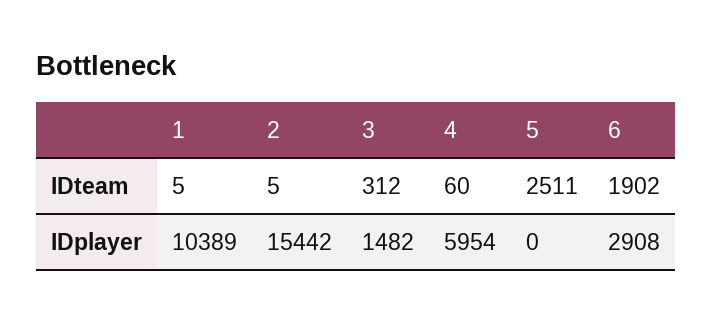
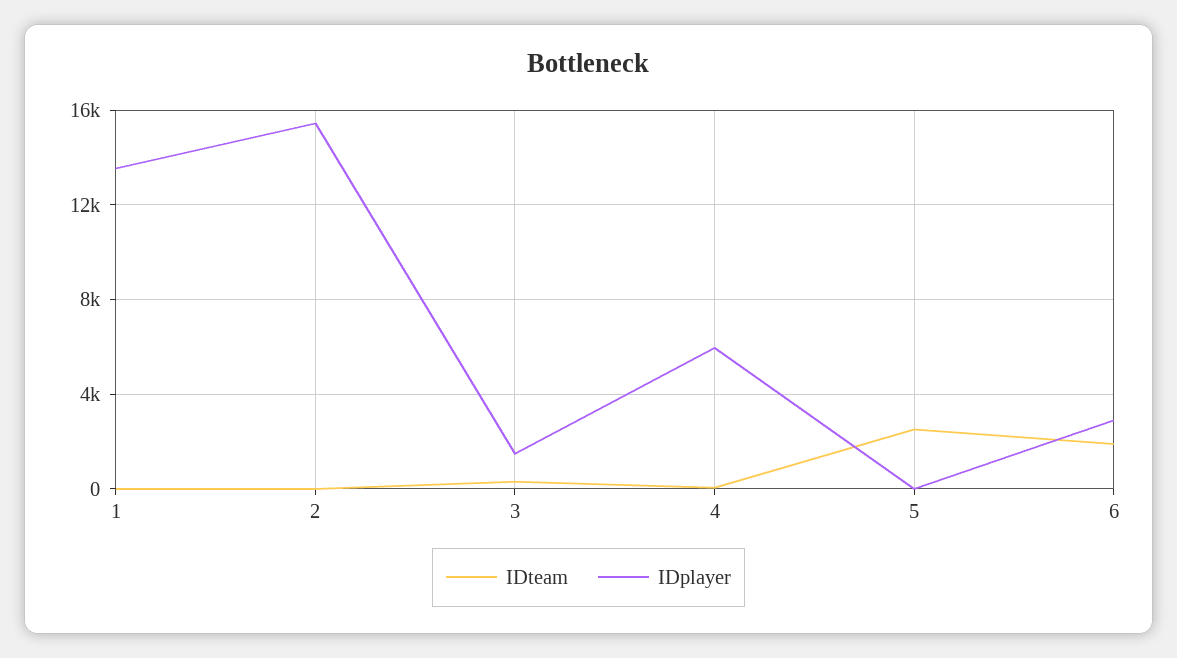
IDplayer, 1: 10389 -> 13500

